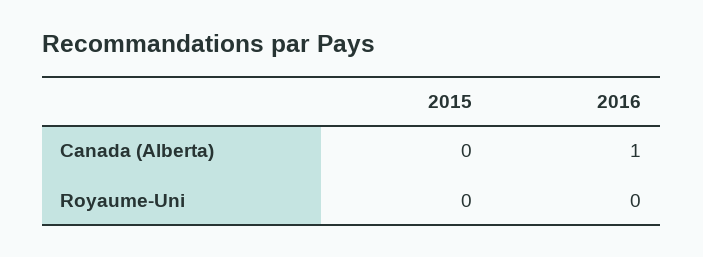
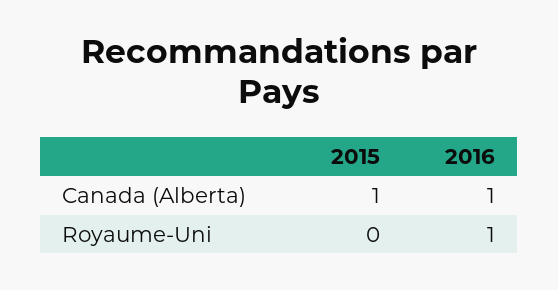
2015, Canada (Alberta): 0 -> 1
2016, Royaume-Uni: 0 -> 1

